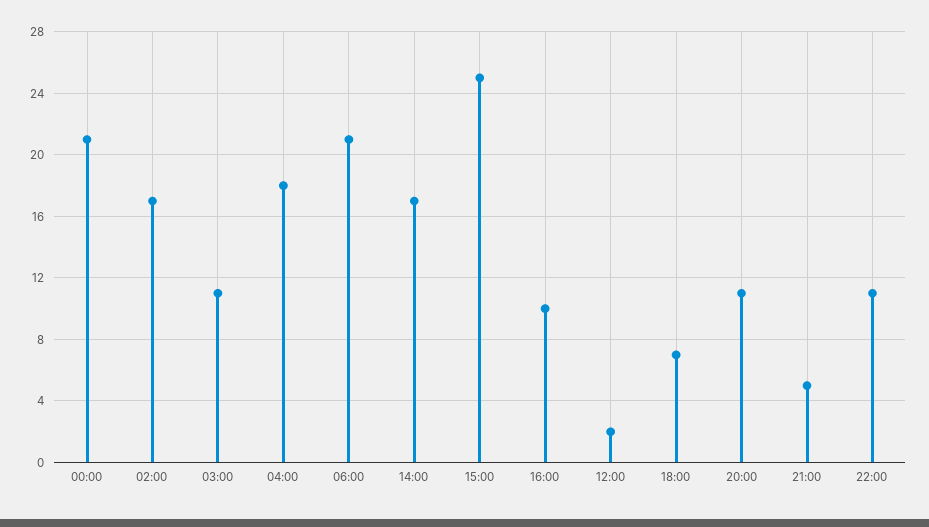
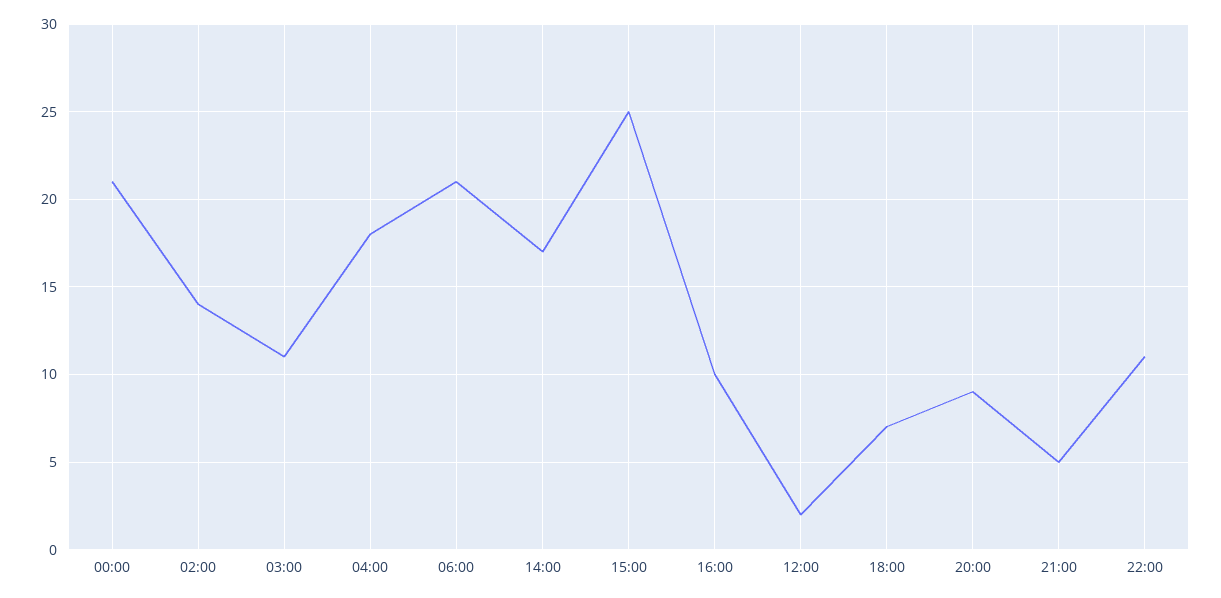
02:00: 17 -> 14
20:00: 11 -> 9

